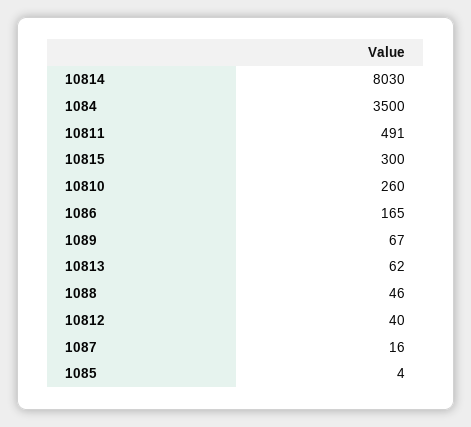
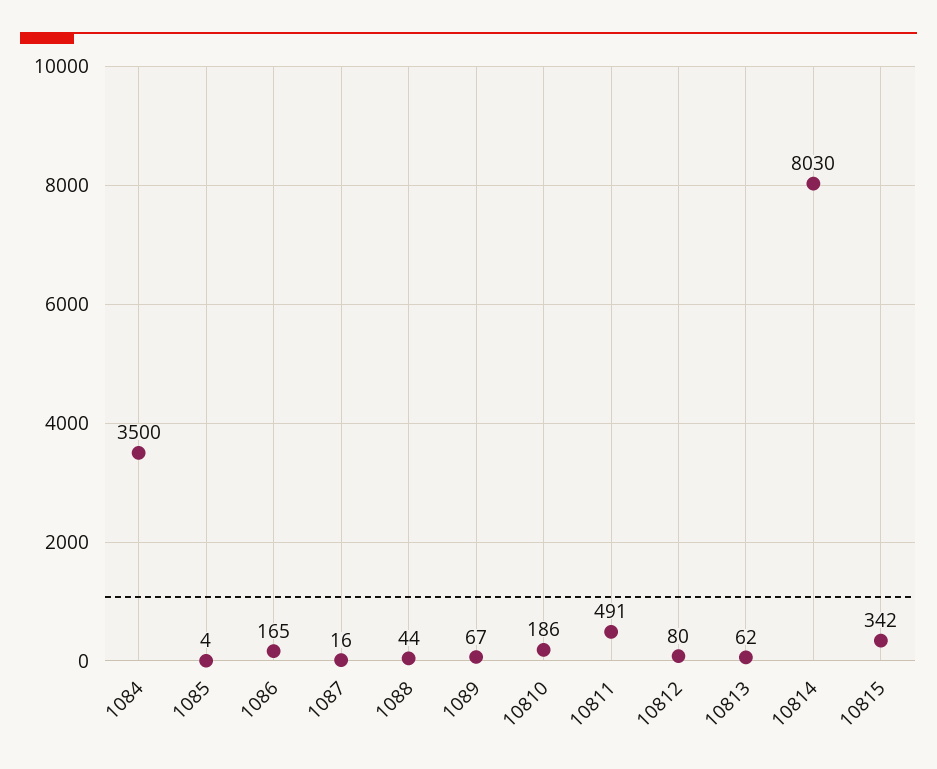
10815: 300 -> 342
10810: 260 -> 186
1088: 46 -> 44
10812: 40 -> 80

